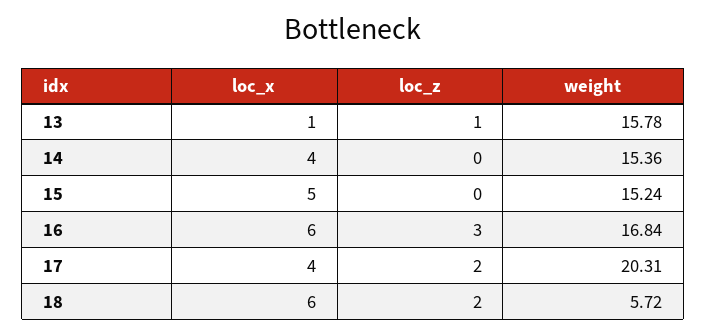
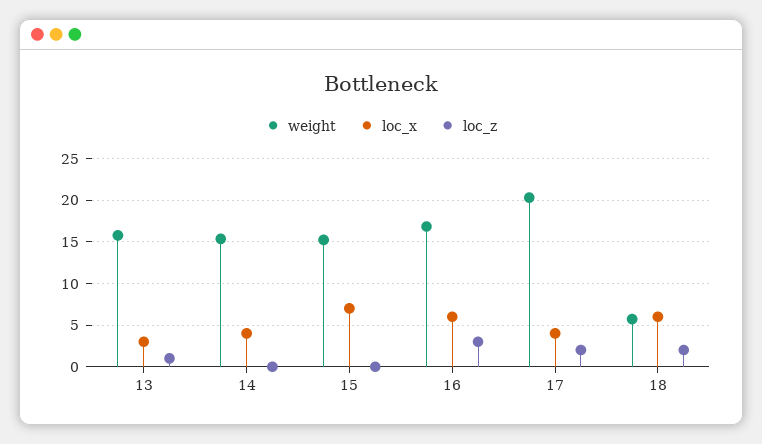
loc_x, 13: 1 -> 3
loc_x, 15: 5 -> 7

